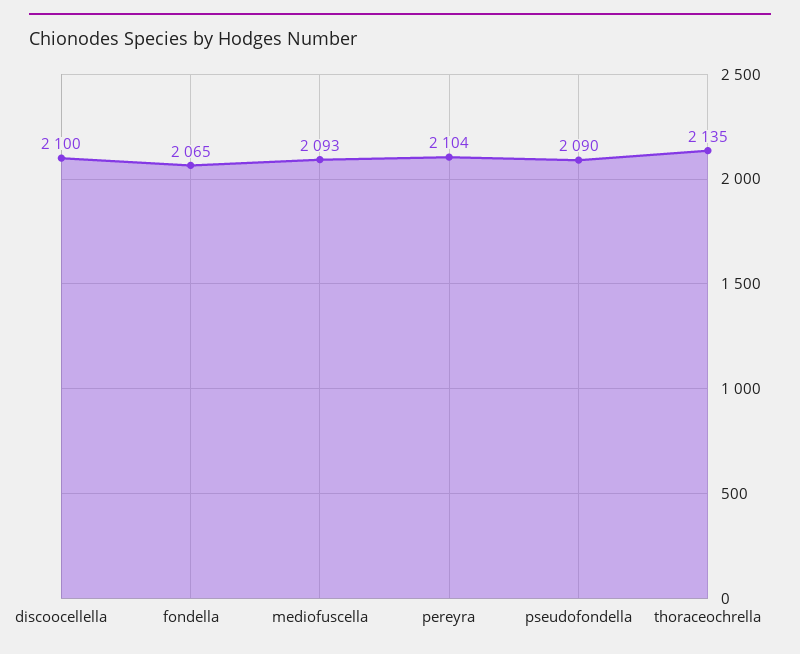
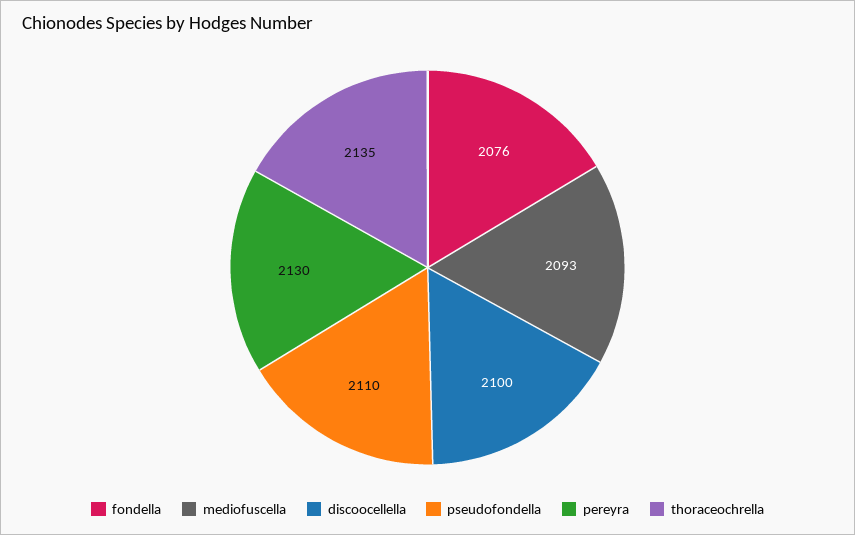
fondella: 2065 -> 2076
pereyra: 2104 -> 2130
pseudofondella: 2090 -> 2110

